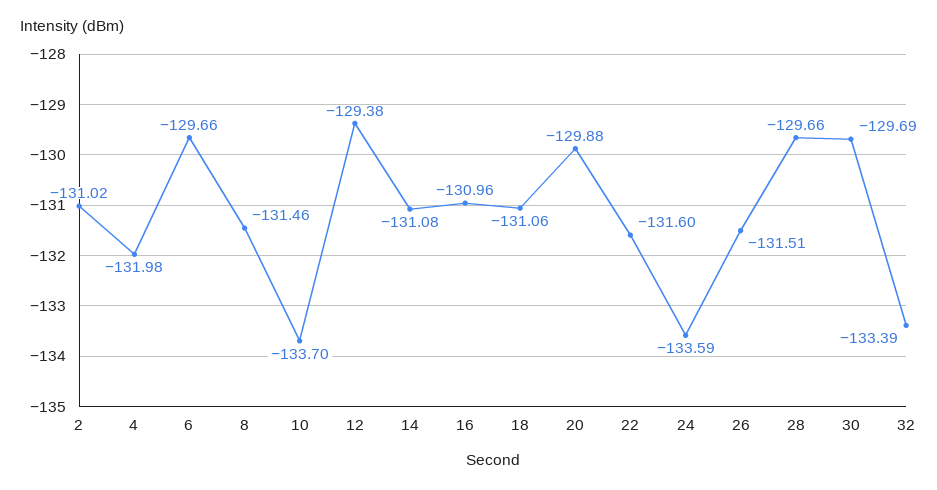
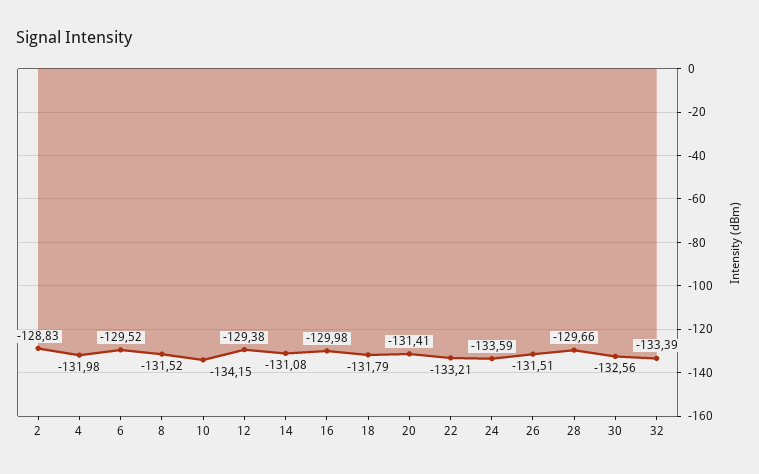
2: -131.02 -> -128.83
6: -129.66 -> -129.52
8: -131.46 -> -131.52
10: -133.7 -> -134.15
16: -130.96 -> -129.98
18: -131.06 -> -131.79
20: -129.88 -> -131.41
22: -131.6 -> -133.21
30: -129.69 -> -132.56

